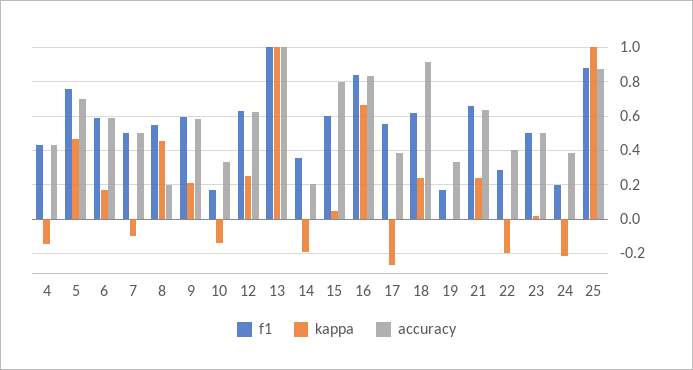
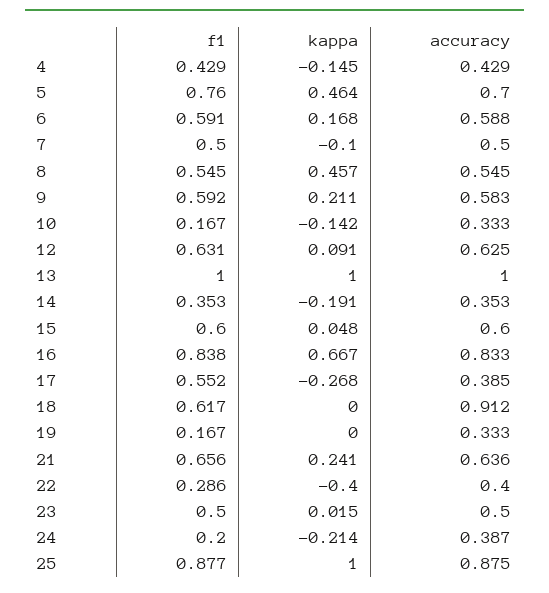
accuracy, 8: 0.2 -> 0.545
kappa, 12: 0.25 -> 0.091
accuracy, 14: 0.2 -> 0.353
accuracy, 15: 0.8 -> 0.6
kappa, 18: 0.25 -> 0
kappa, 22: -0.2 -> -0.4

